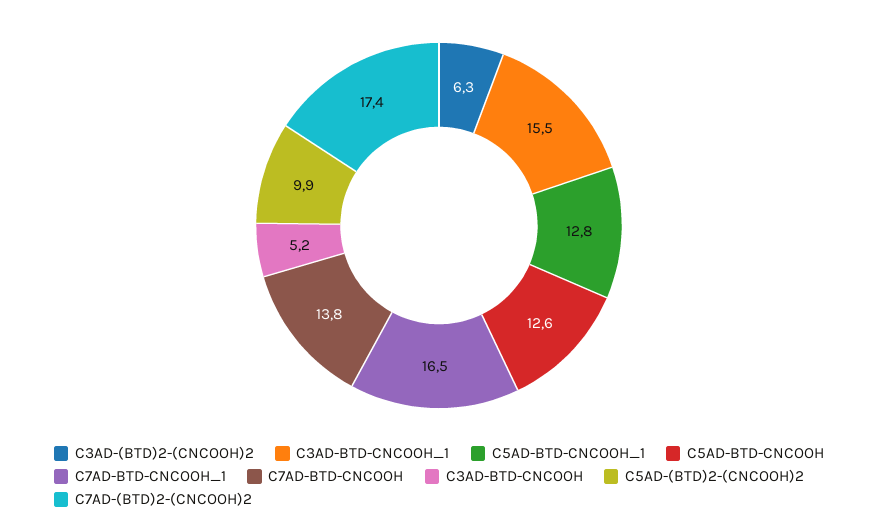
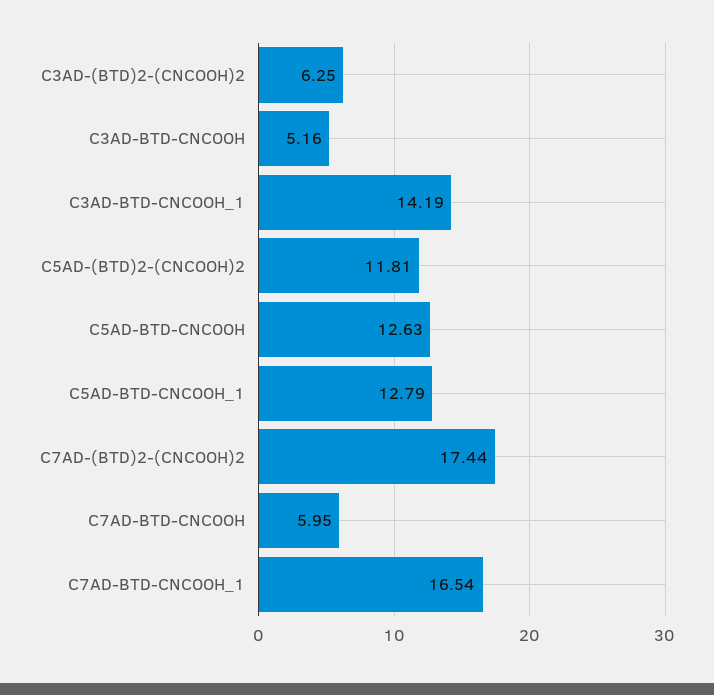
C3AD-BTD-CNCOOH_1: 15.5 -> 14.19
C7AD-BTD-CNCOOH: 13.8 -> 5.95
C5AD-(BTD)2-(CNCOOH)2: 9.9 -> 11.81

